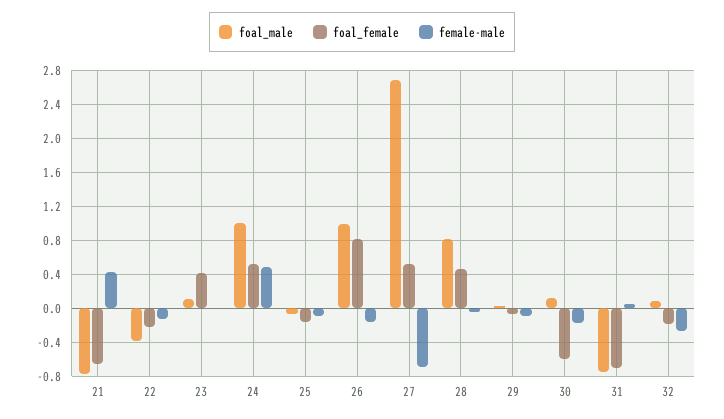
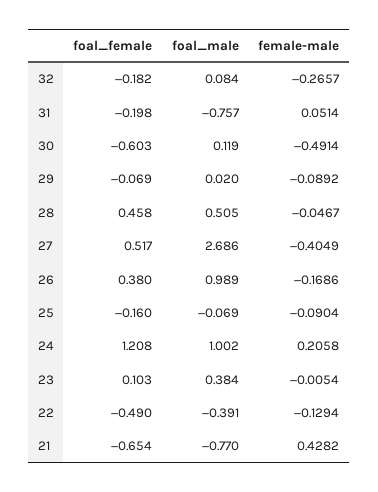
foal_female, 22: -0.2 -> -0.49
foal_male, 23: 0.1 -> 0.384
foal_female, 23: 0.4 -> 0.103
foal_female, 24: 0.5 -> 1.208
female-male, 24: 0.5 -> 0.2058
foal_female, 26: 0.8 -> 0.38
female-male, 27: -0.7 -> -0.4049
foal_male, 28: 0.8 -> 0.505
female-male, 30: -0.2 -> -0.4914
foal_female, 31: -0.7 -> -0.198

